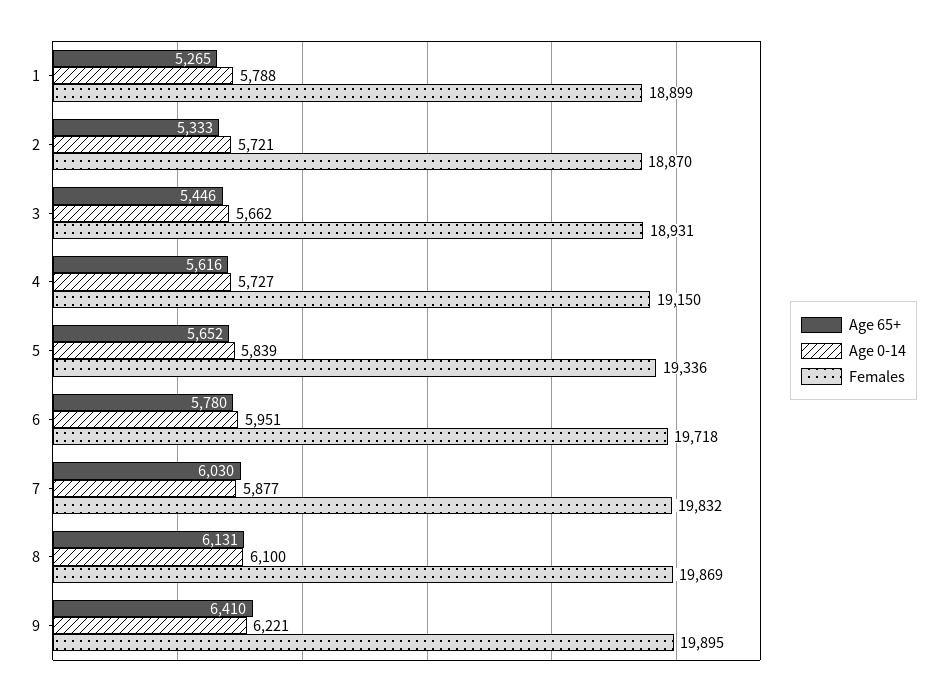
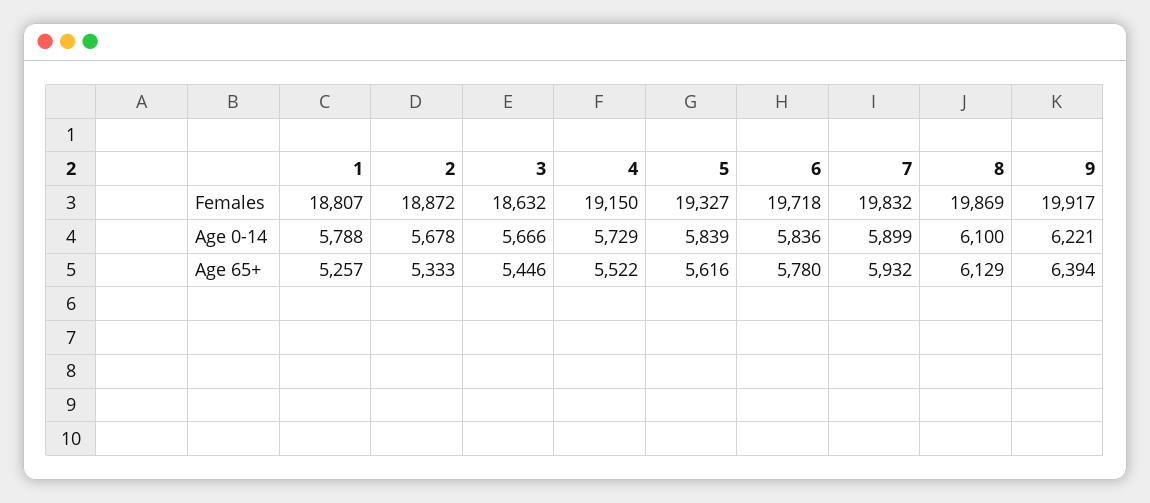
Age 65+, 1: 5265 -> 5257
Females, 1: 18899 -> 18807
Age 0-14, 2: 5721 -> 5678
Females, 2: 18870 -> 18872
Age 0-14, 3: 5662 -> 5666
Females, 3: 18931 -> 18632
Age 65+, 4: 5616 -> 5522
Age 0-14, 4: 5727 -> 5729
Age 65+, 5: 5652 -> 5616
Females, 5: 19336 -> 19327
Age 0-14, 6: 5951 -> 5836
Age 65+, 7: 6030 -> 5932
Age 0-14, 7: 5877 -> 5899
Age 65+, 8: 6131 -> 6129
Age 65+, 9: 6410 -> 6394
Females, 9: 19895 -> 19917

